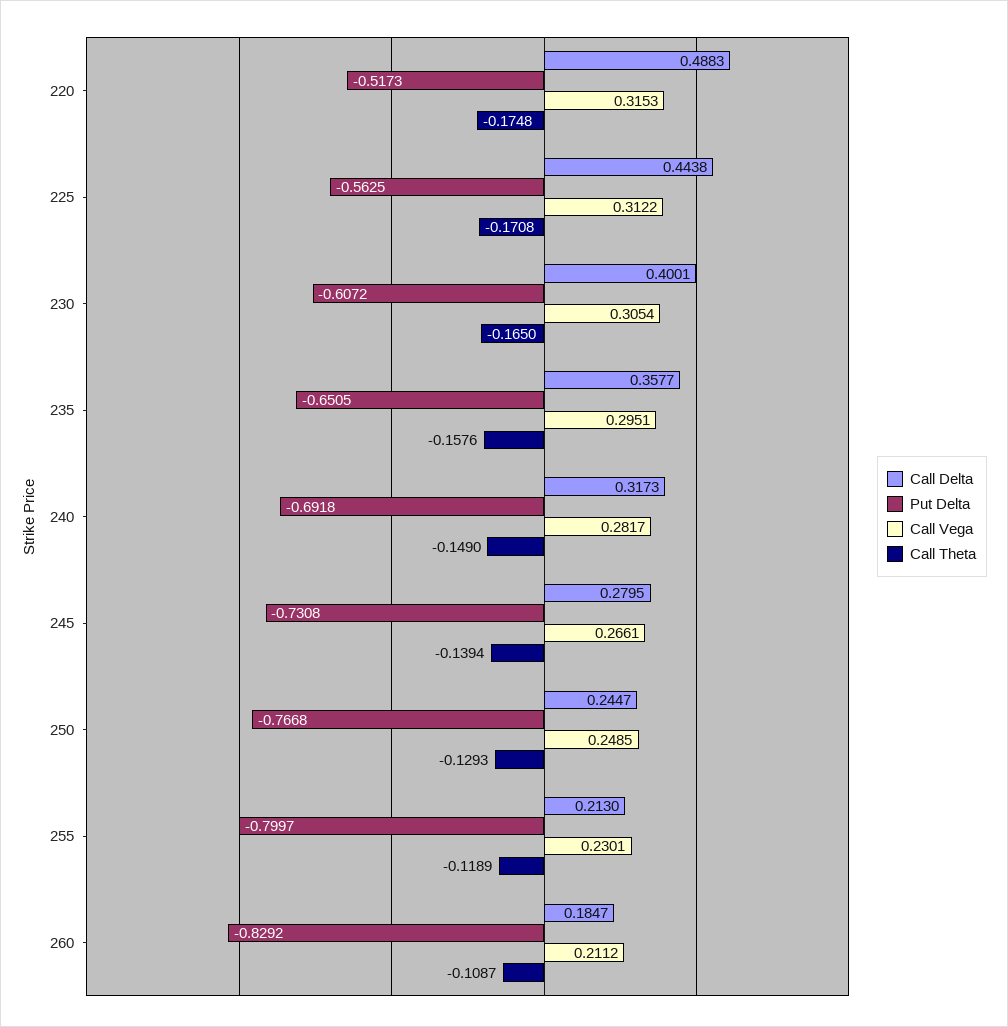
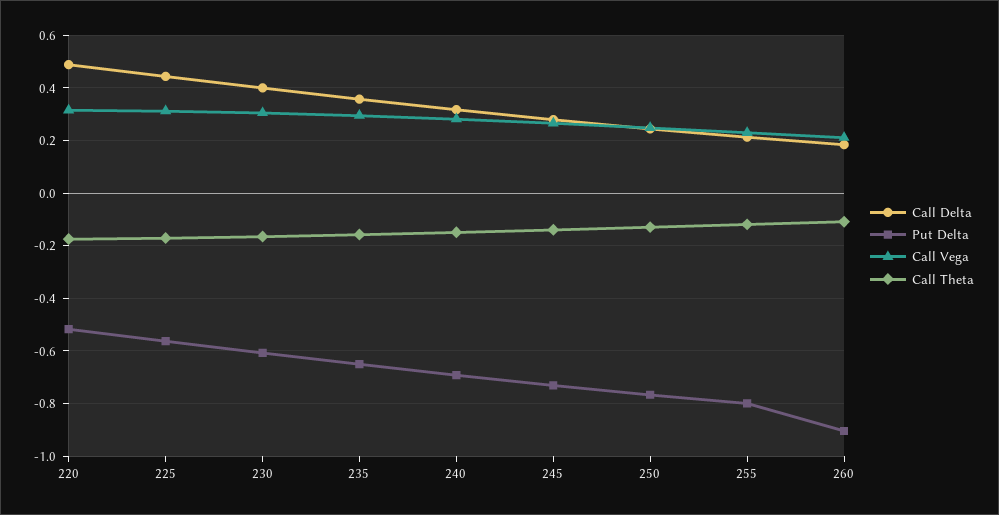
Put Delta, 260: -0.8292 -> -0.9

